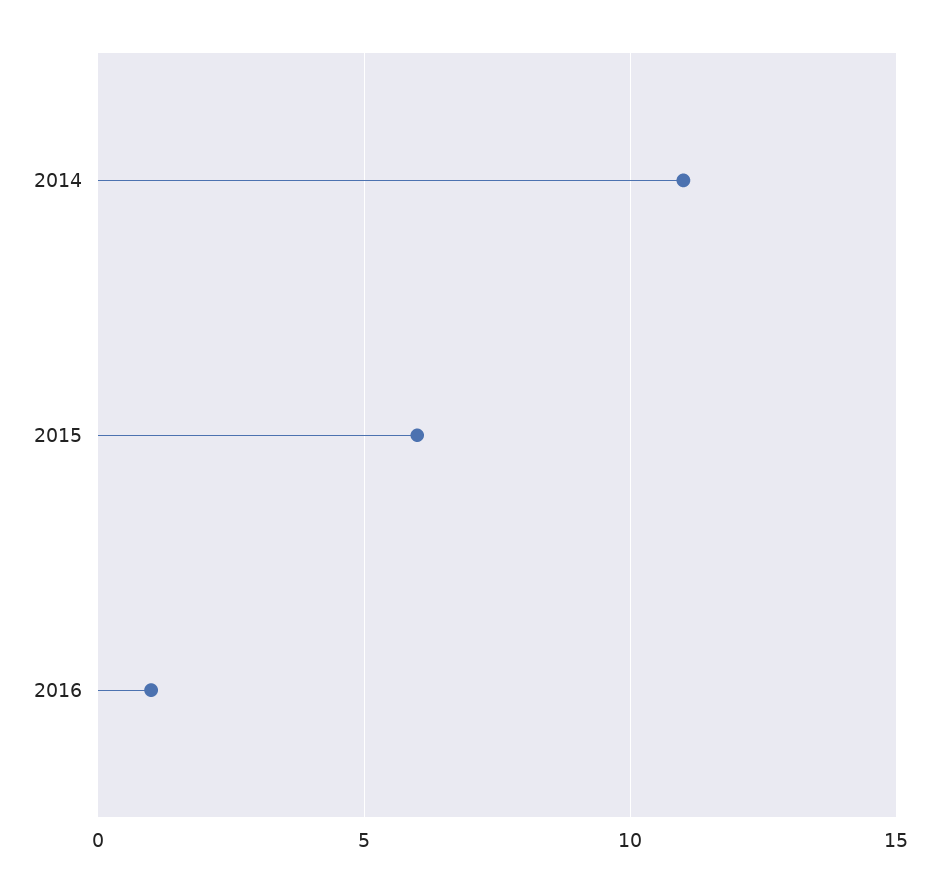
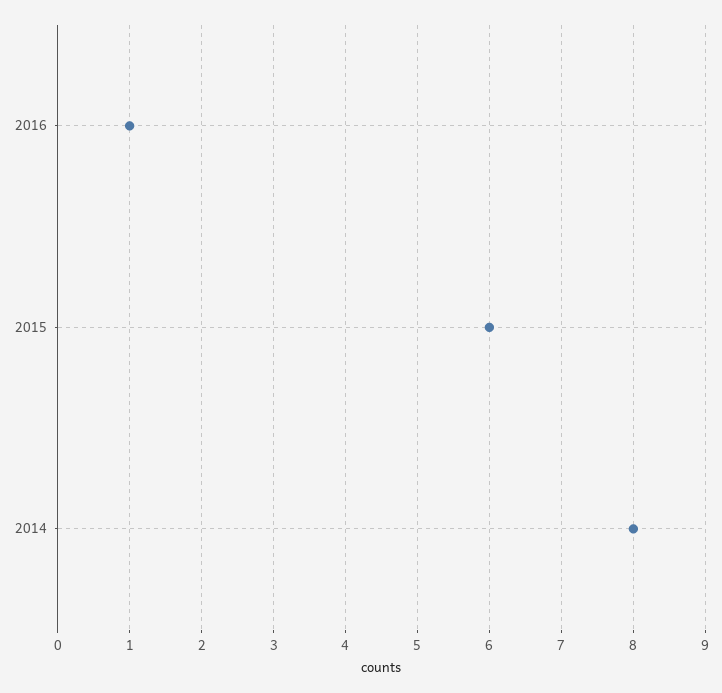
2014: 11 -> 8

